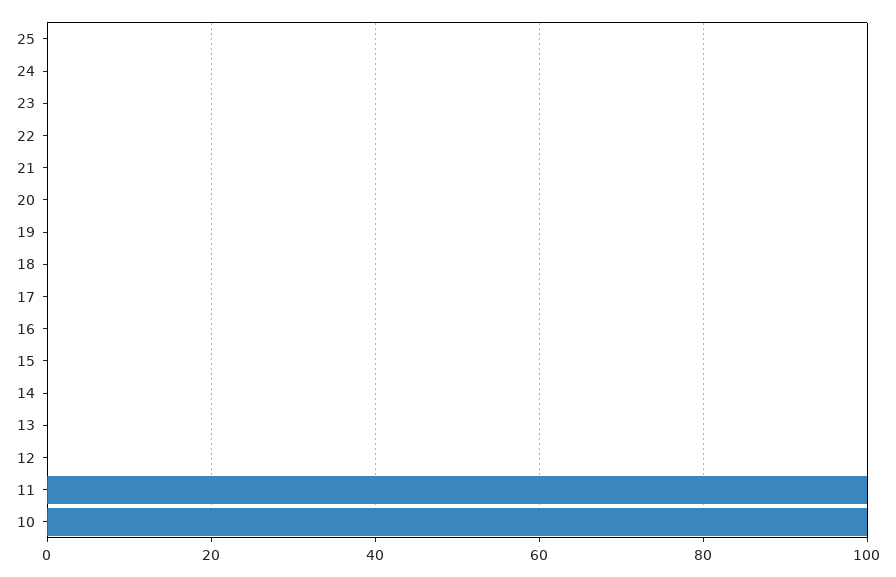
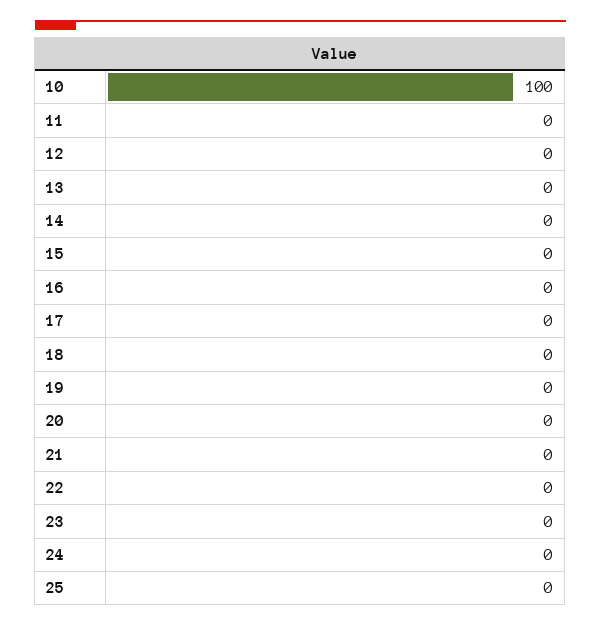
11: 100 -> 0

